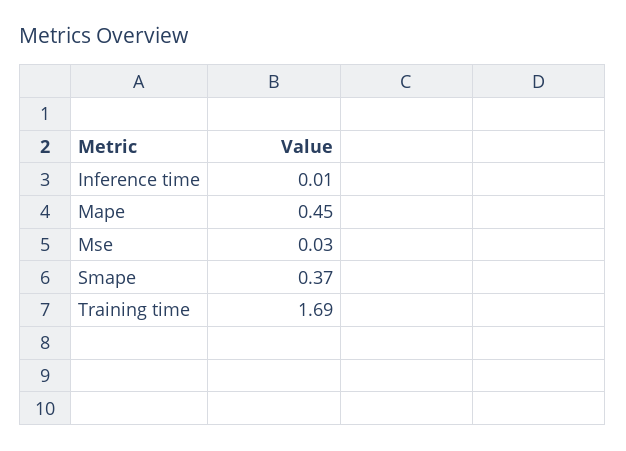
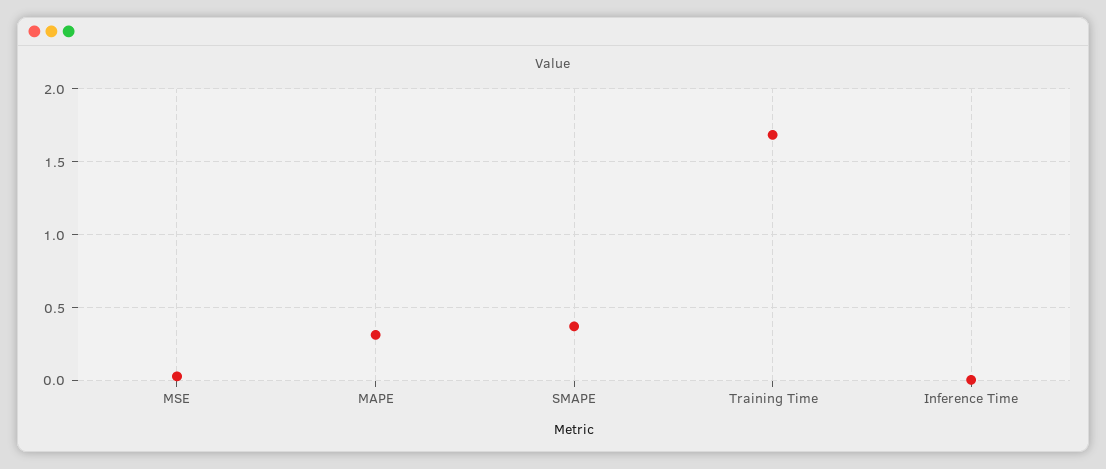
Mape: 0.45 -> 0.3

